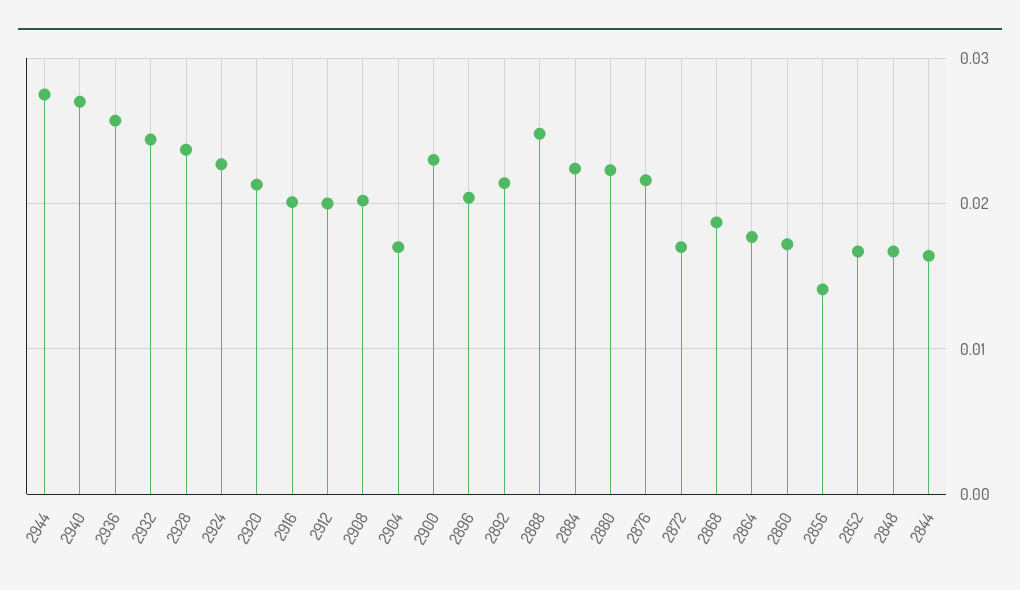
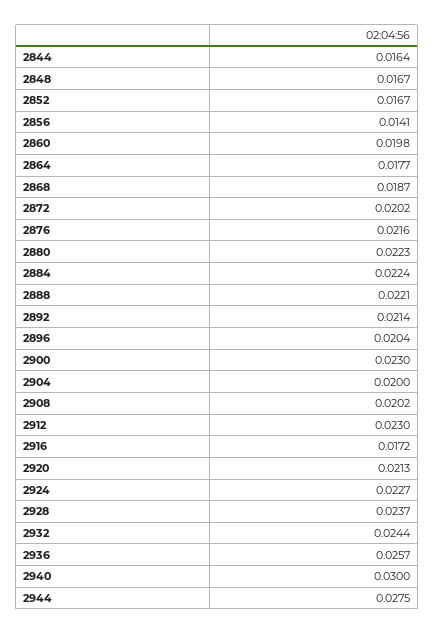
2940: 0.027 -> 0.03
2916: 0.02 -> 0.0172
2912: 0.02 -> 0.023
2904: 0.017 -> 0.02
2888: 0.025 -> 0.0221
2872: 0.017 -> 0.0202
2860: 0.017 -> 0.0198

